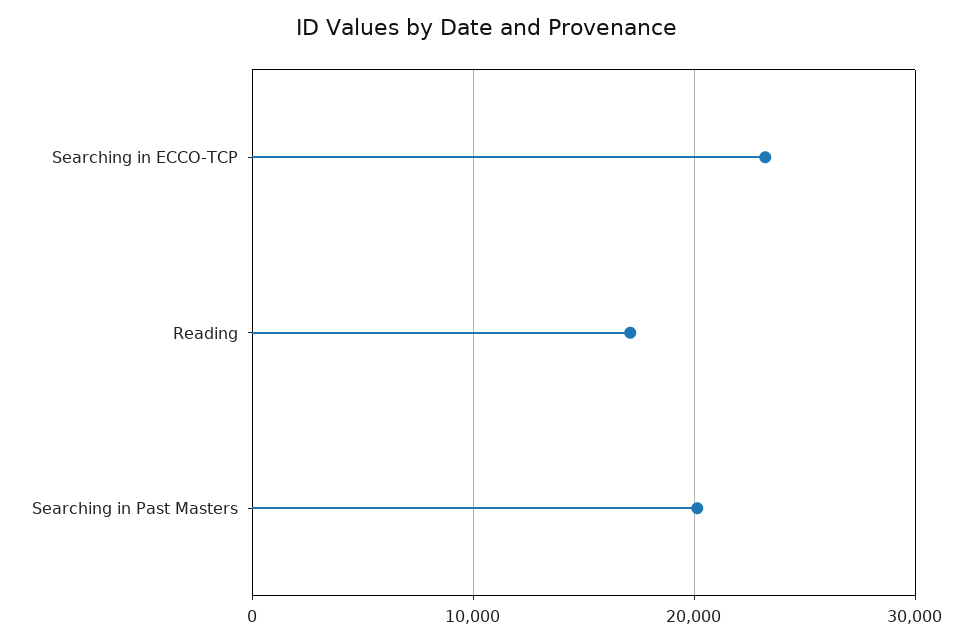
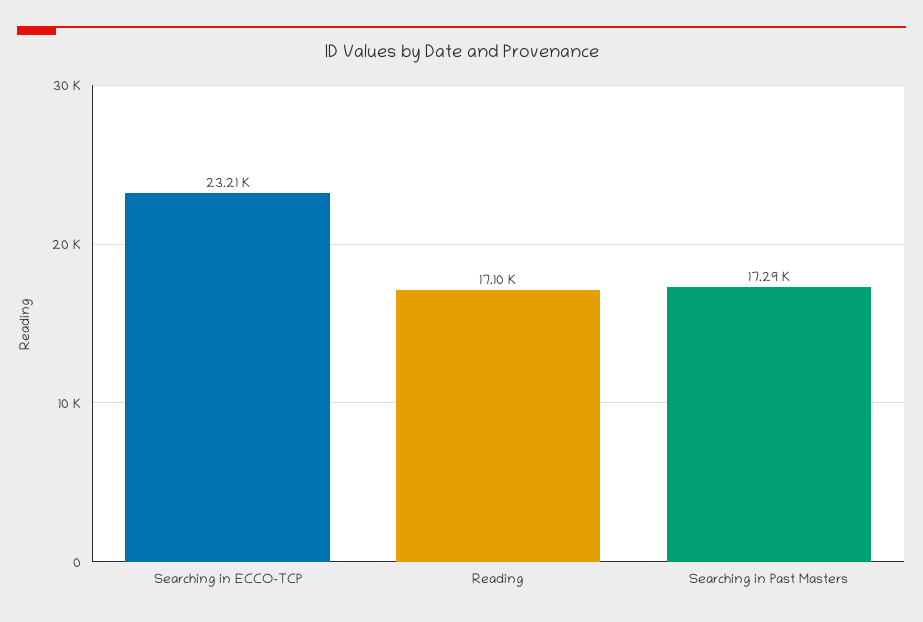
Searching in Past Masters: 20000 -> 17290

